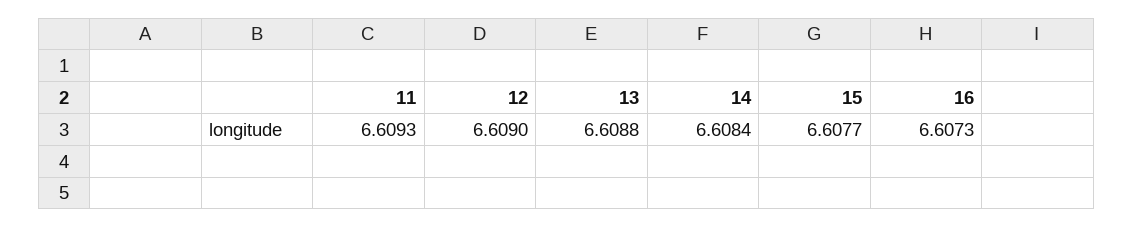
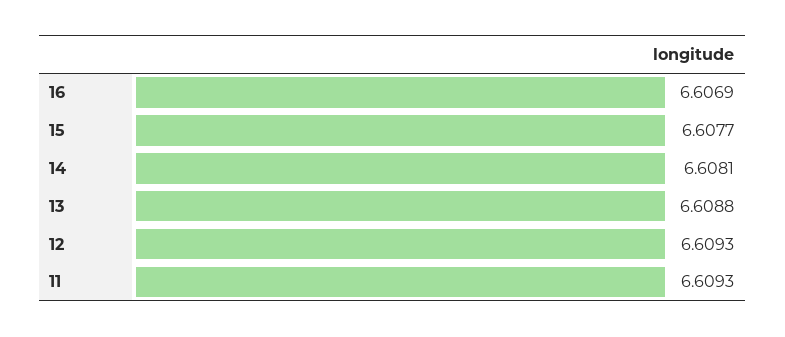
12: 6.609 -> 6.6093
14: 6.6084 -> 6.6081
16: 6.6073 -> 6.6069

